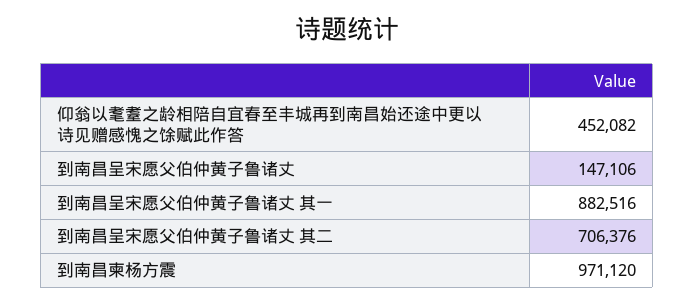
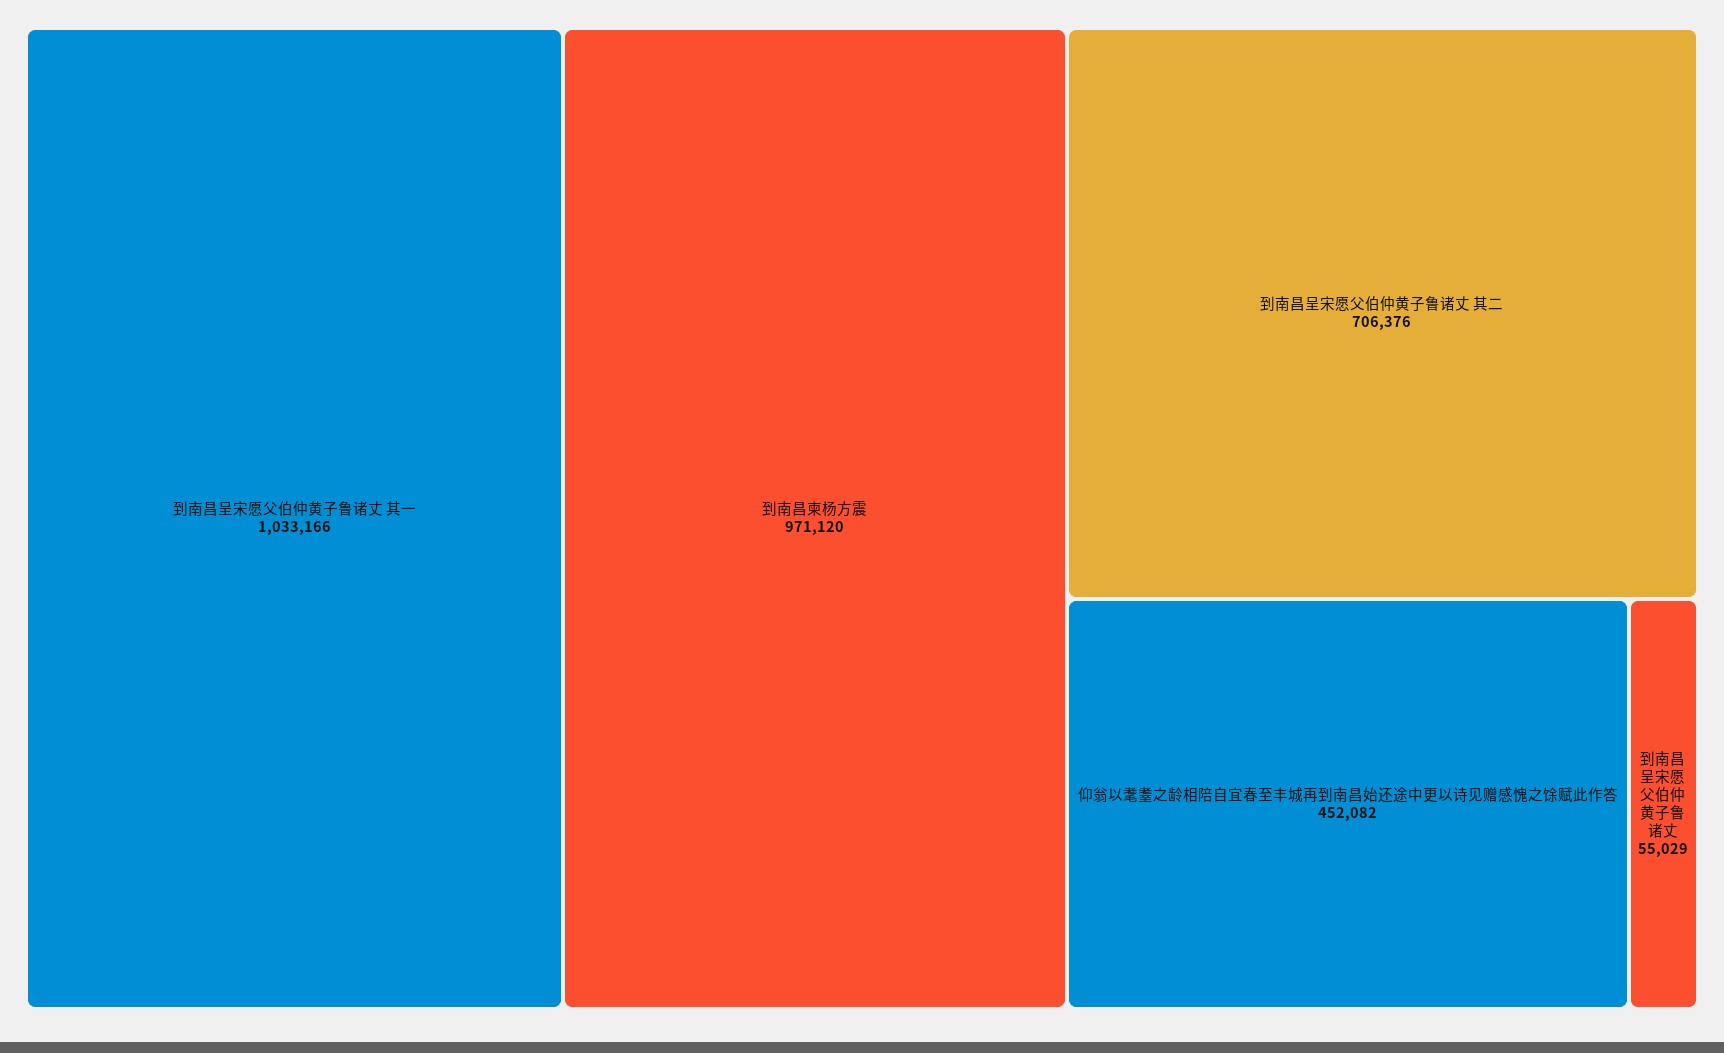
到南昌呈宋愿父伯仲黄子鲁诸丈: 147106 -> 55029
到南昌呈宋愿父伯仲黄子鲁诸丈 其一: 882516 -> 1033166

